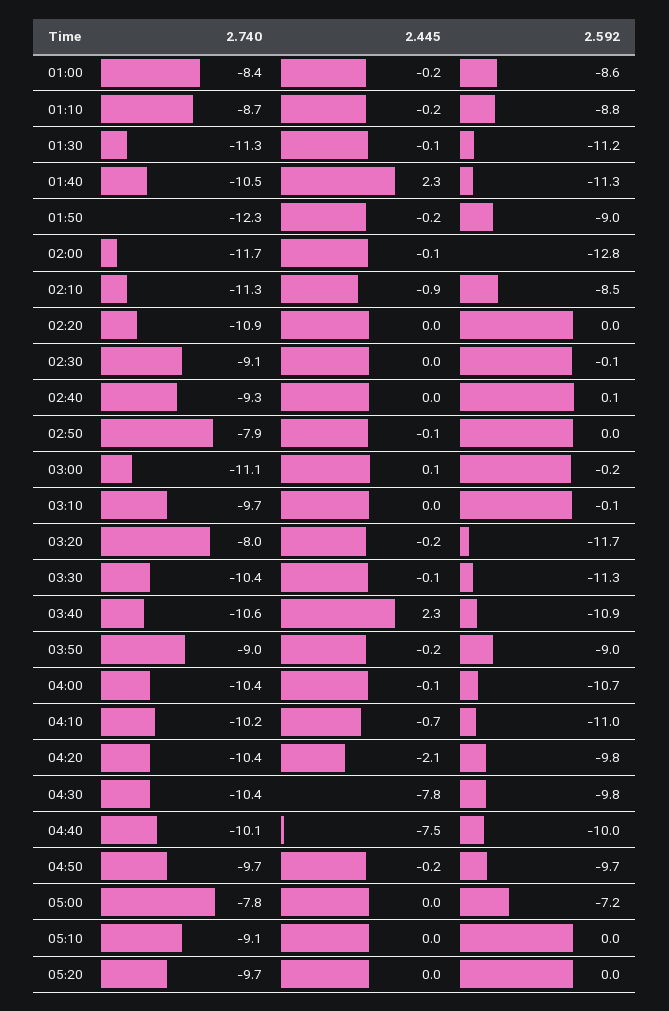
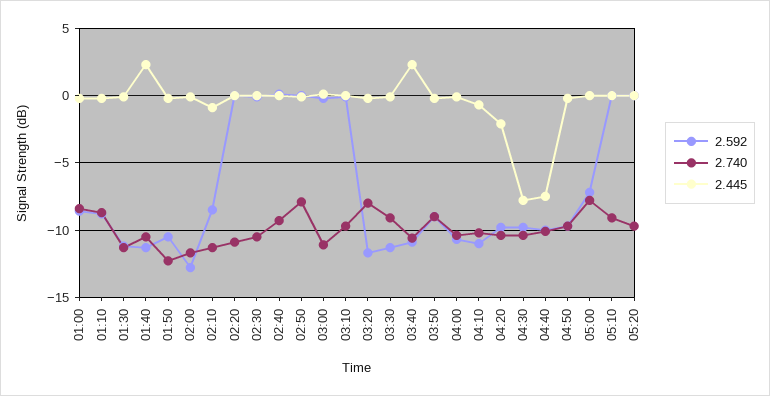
2.592, 01:50: -9 -> -10.5
2.740, 02:30: -9.1 -> -10.5
2.740, 03:30: -10.4 -> -9

